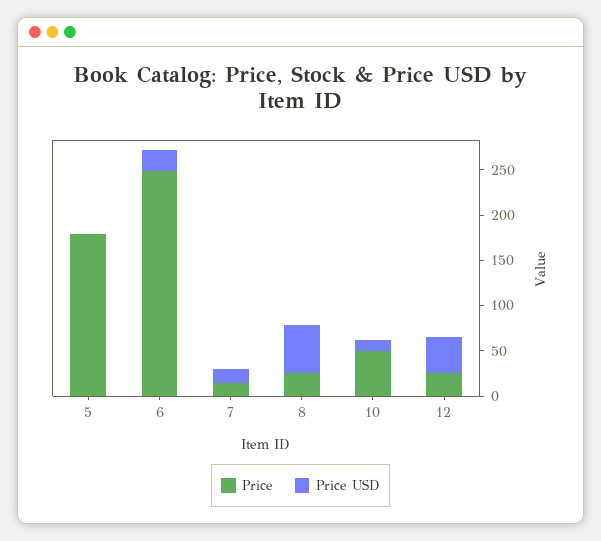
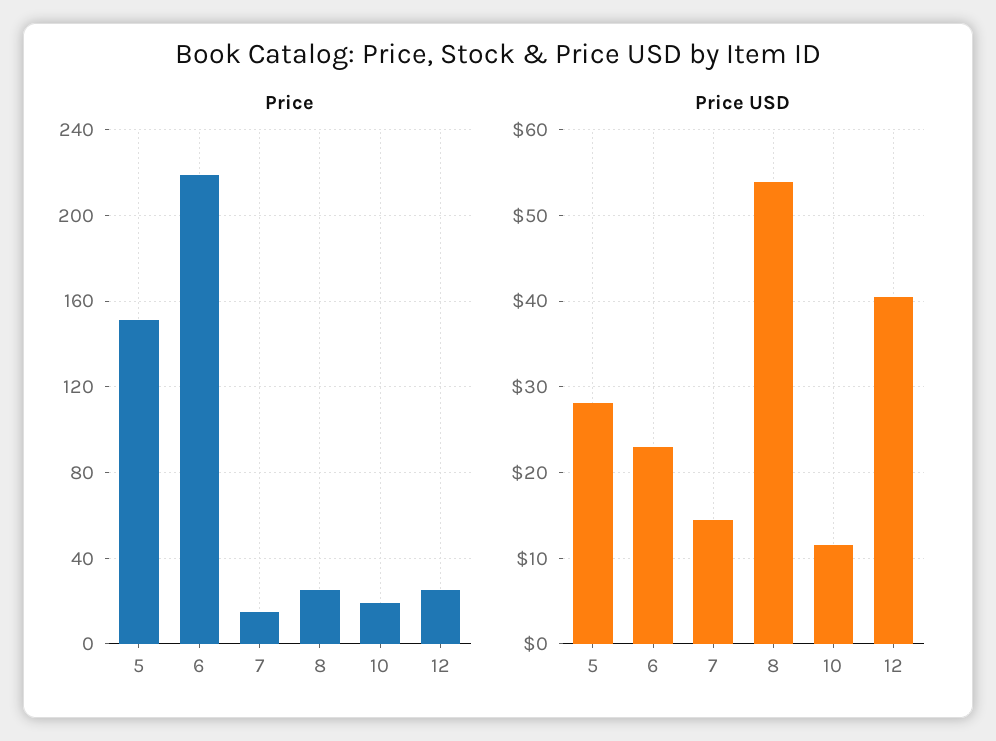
Price, 5: 180 -> 150
Price USD, 5: 0 -> 28
Price, 6: 250 -> 220
Price, 10: 50 -> 20

